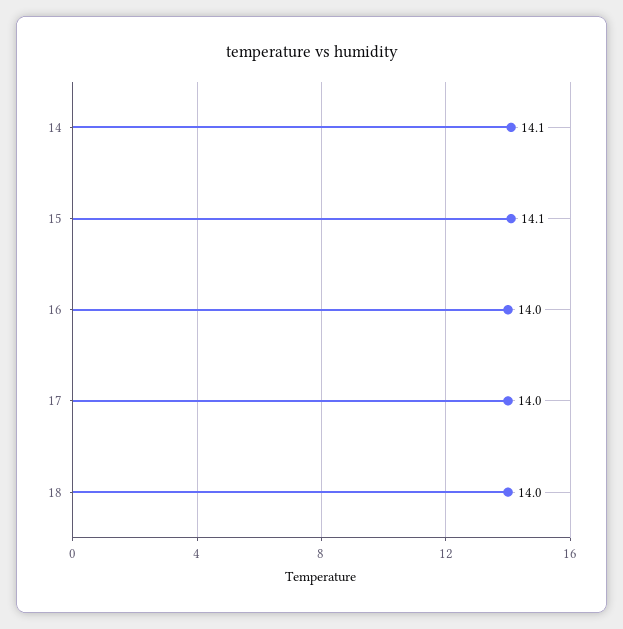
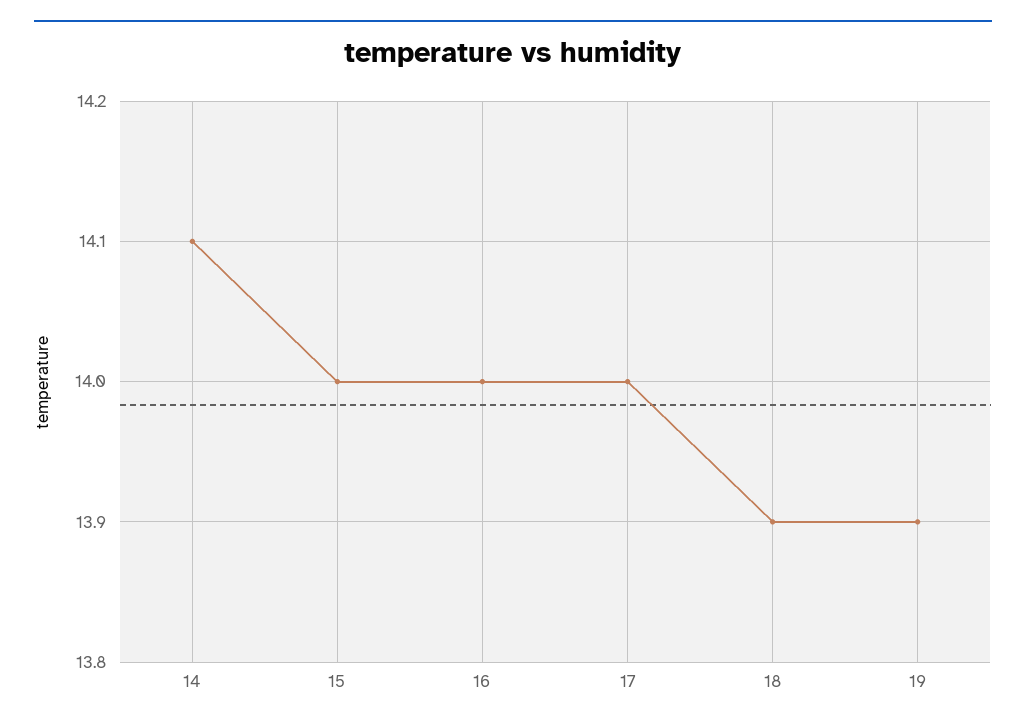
15: 14.1 -> 14
18: 14 -> 13.9
19: none -> 13.9

